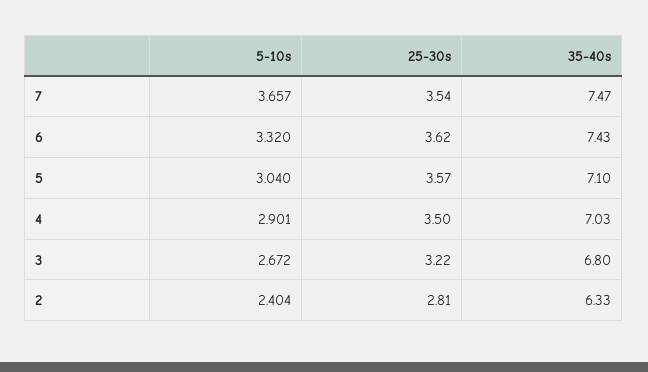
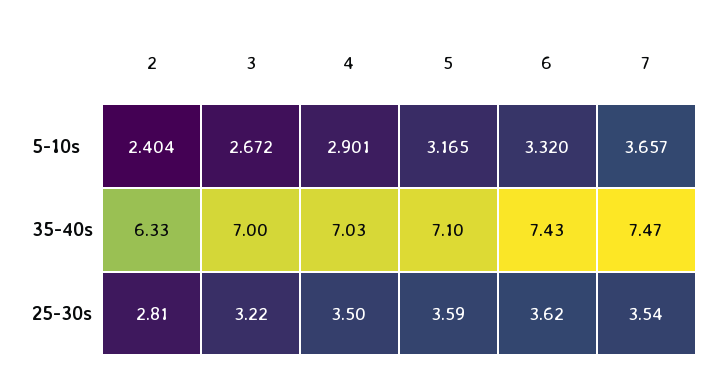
5-10s, 5: 3.04 -> 3.165
25-30s, 5: 3.57 -> 3.59
35-40s, 3: 6.8 -> 7

